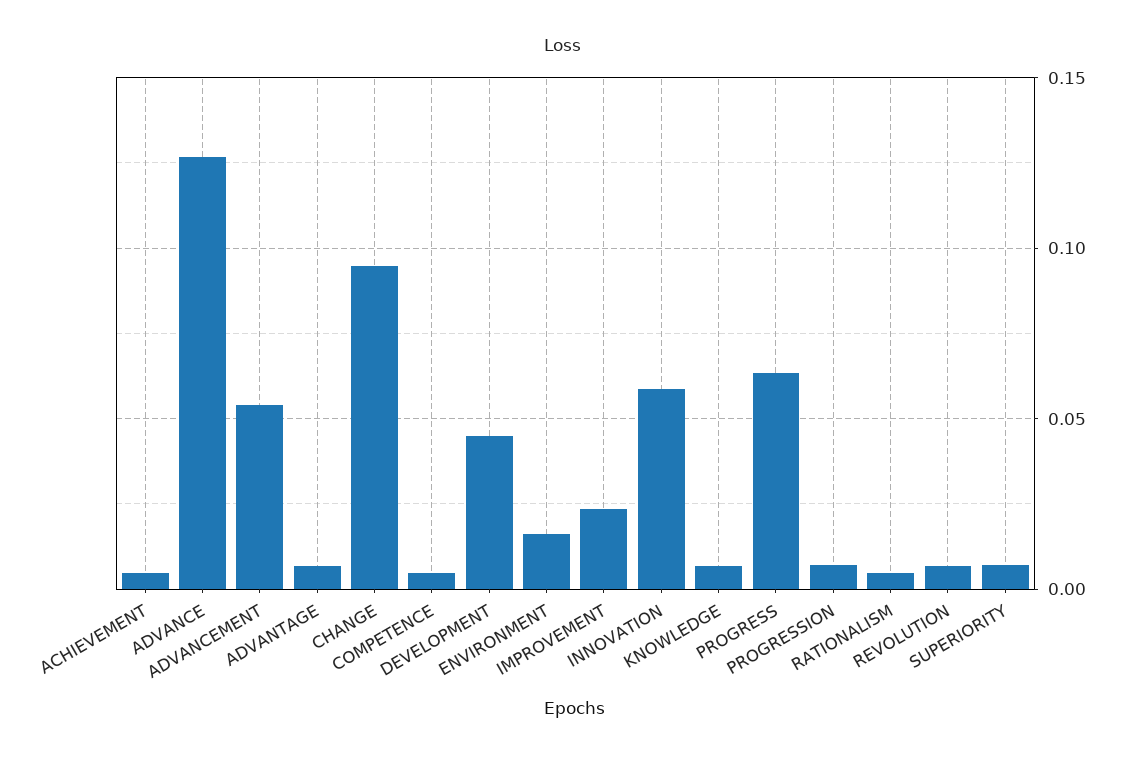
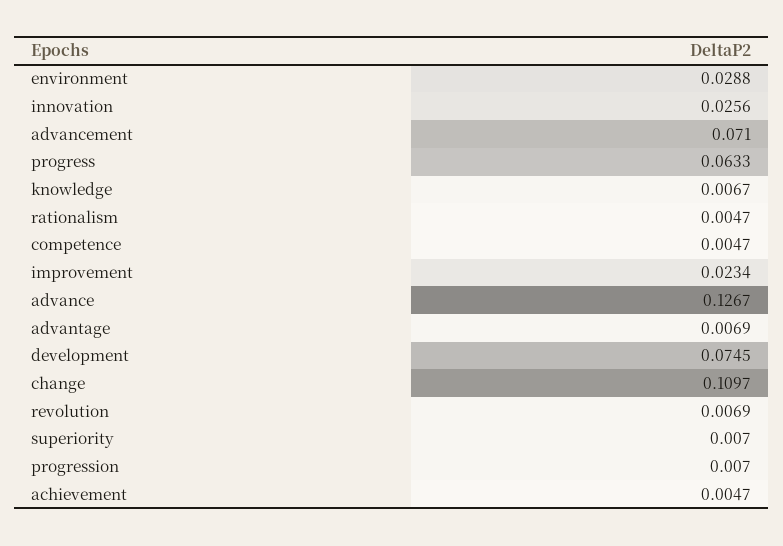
ADVANCEMENT: 0.055 -> 0.071
CHANGE: 0.095 -> 0.1097
DEVELOPMENT: 0.045 -> 0.0745
ENVIRONMENT: 0.015 -> 0.0288
INNOVATION: 0.06 -> 0.0256

